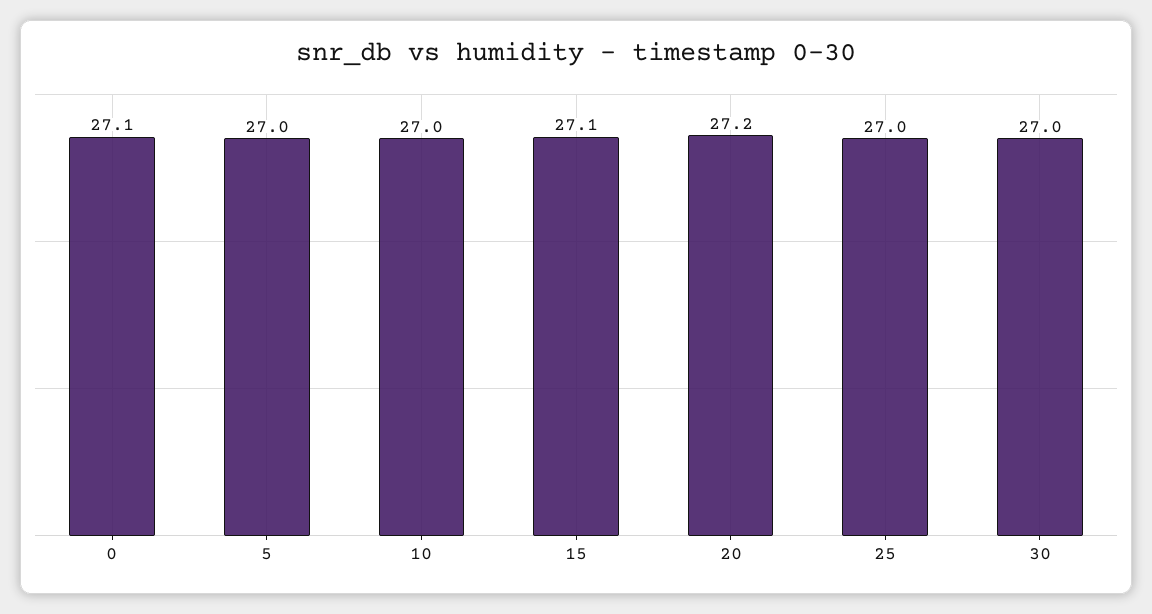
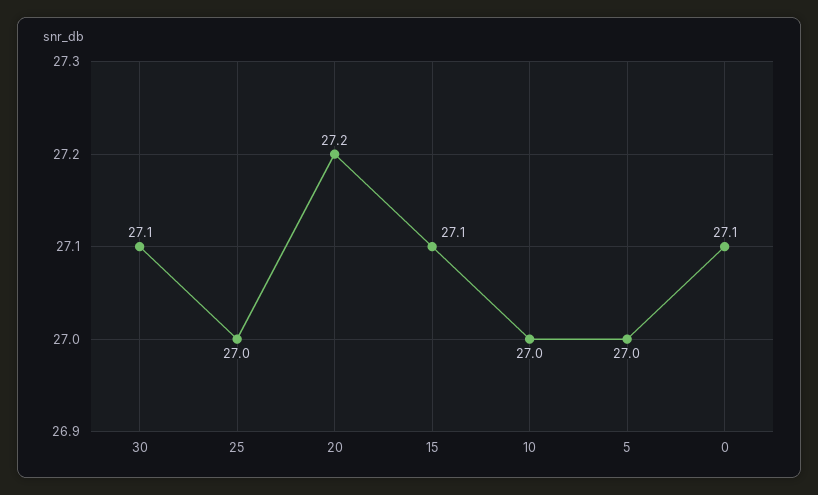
30: 27 -> 27.1

